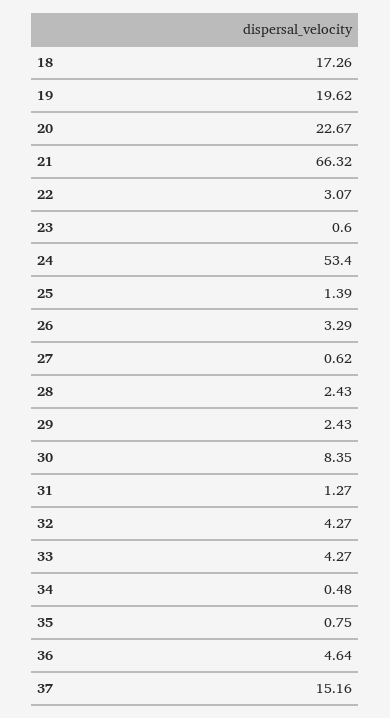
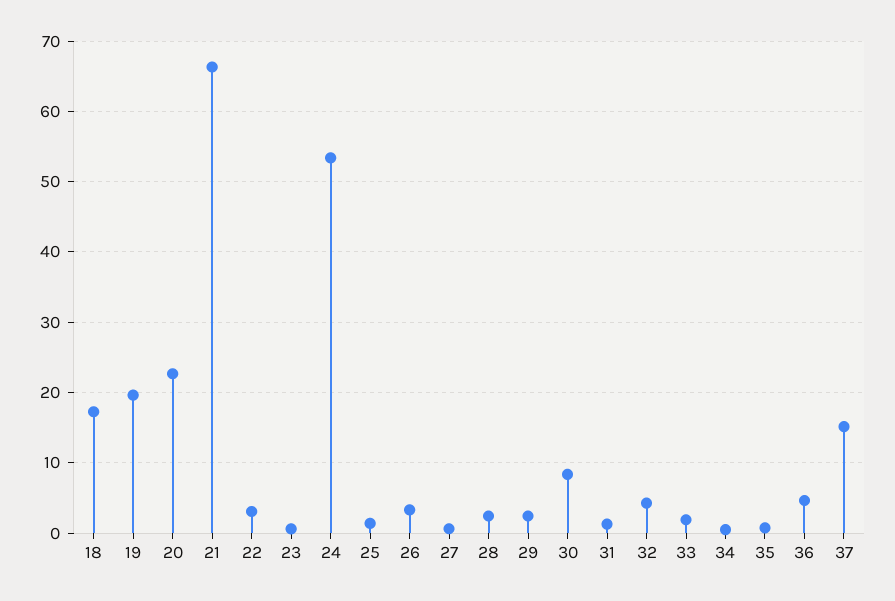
33: 4.27 -> 2

